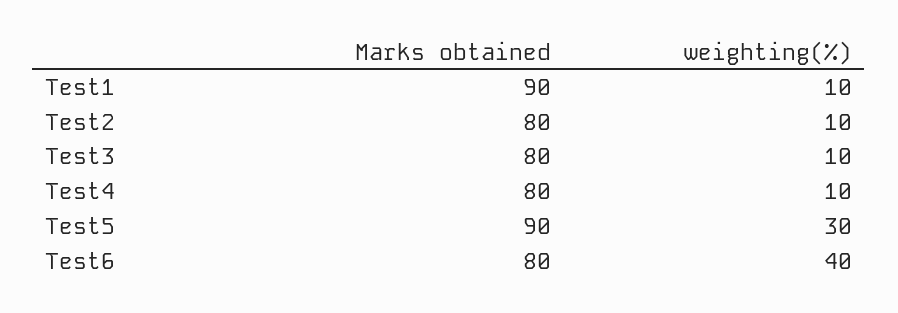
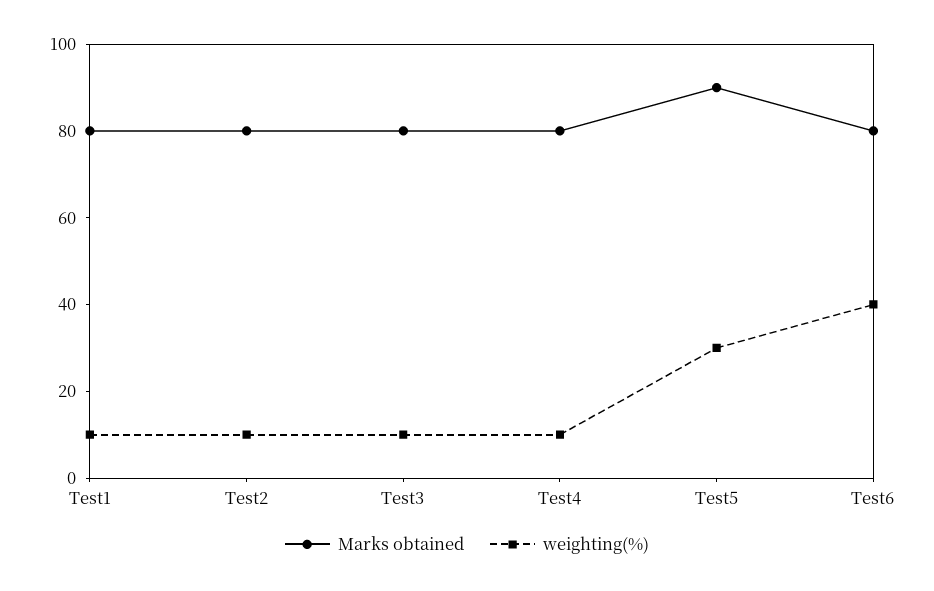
Marks obtained, Test1: 90 -> 80

